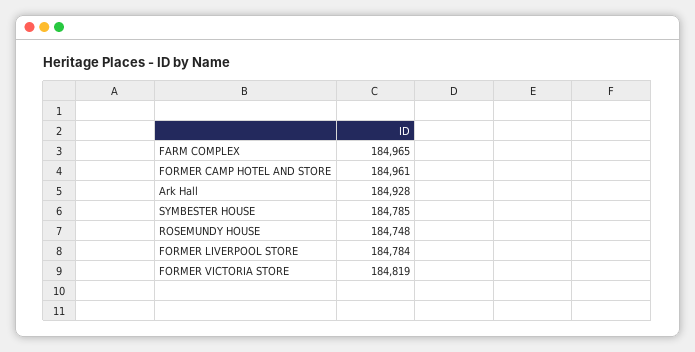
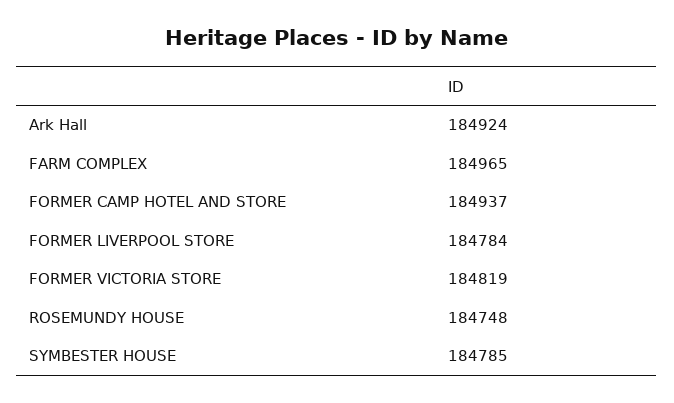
FORMER CAMP HOTEL AND STORE: 184961 -> 184937
Ark Hall: 184928 -> 184924

